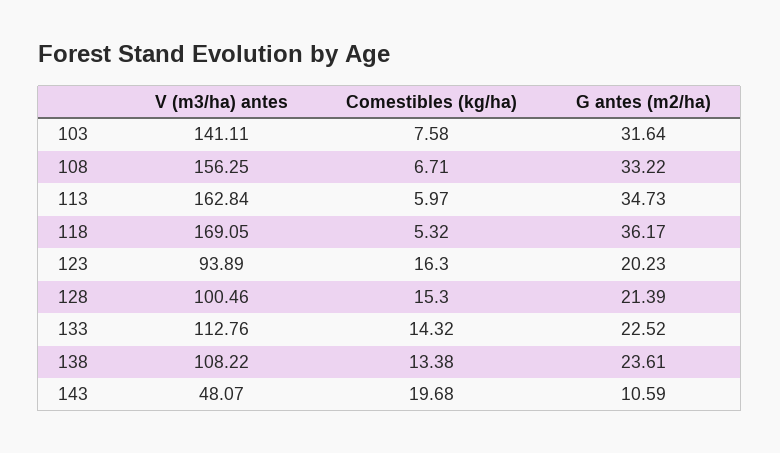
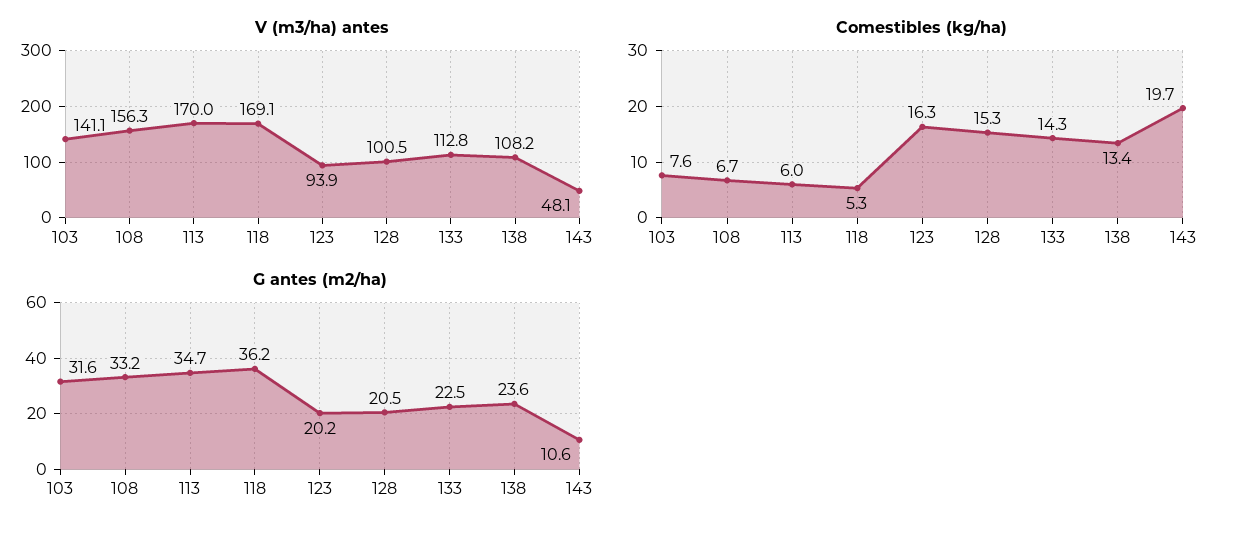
V (m3/ha) antes, 113: 162.84 -> 170
G antes (m2/ha), 128: 21.39 -> 20.5

